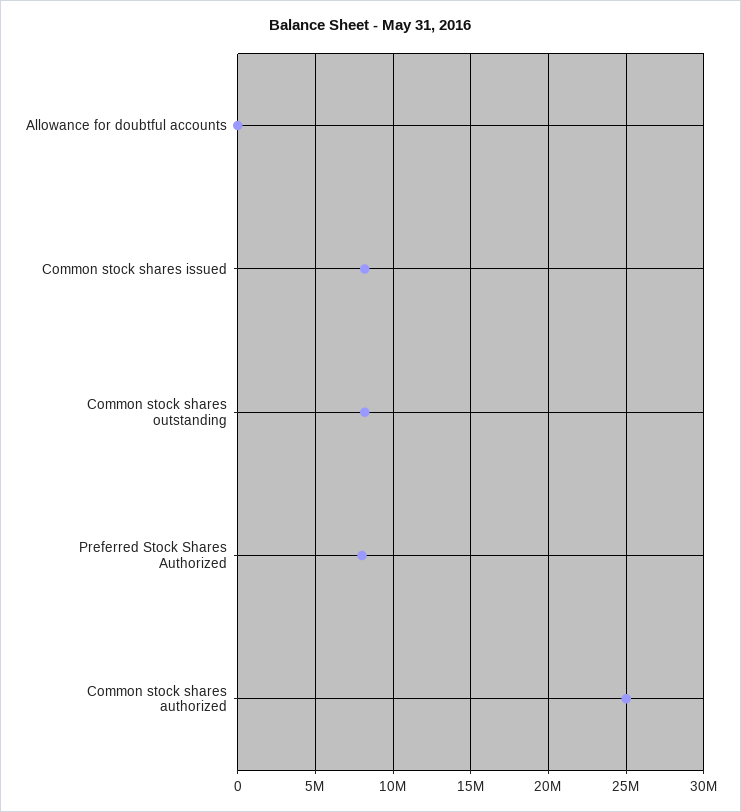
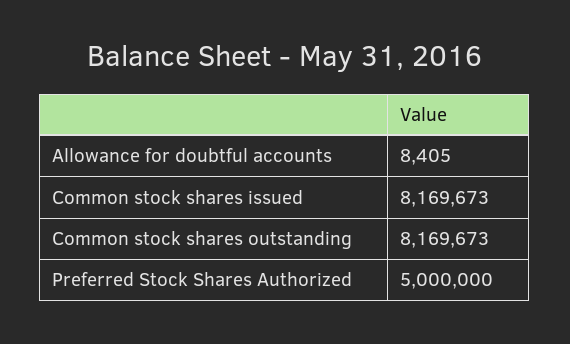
Preferred Stock Shares Authorized: 8000000 -> 5000000
Common stock shares authorized: 25000000 -> none

